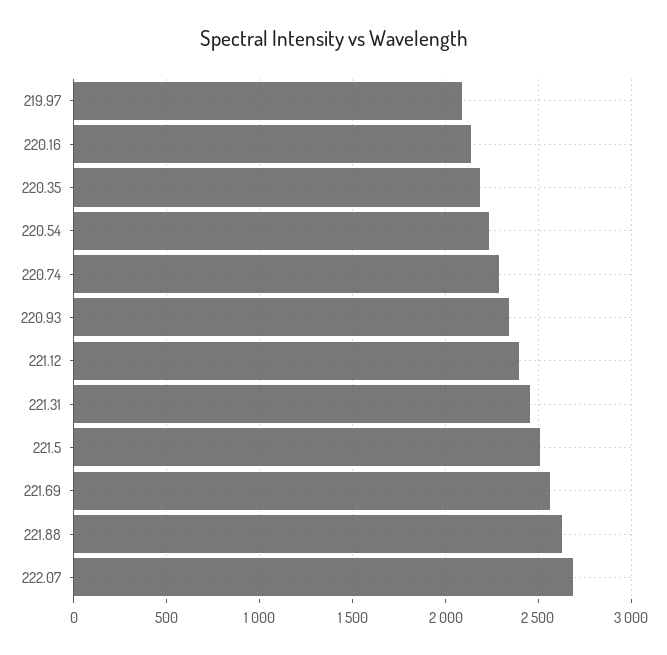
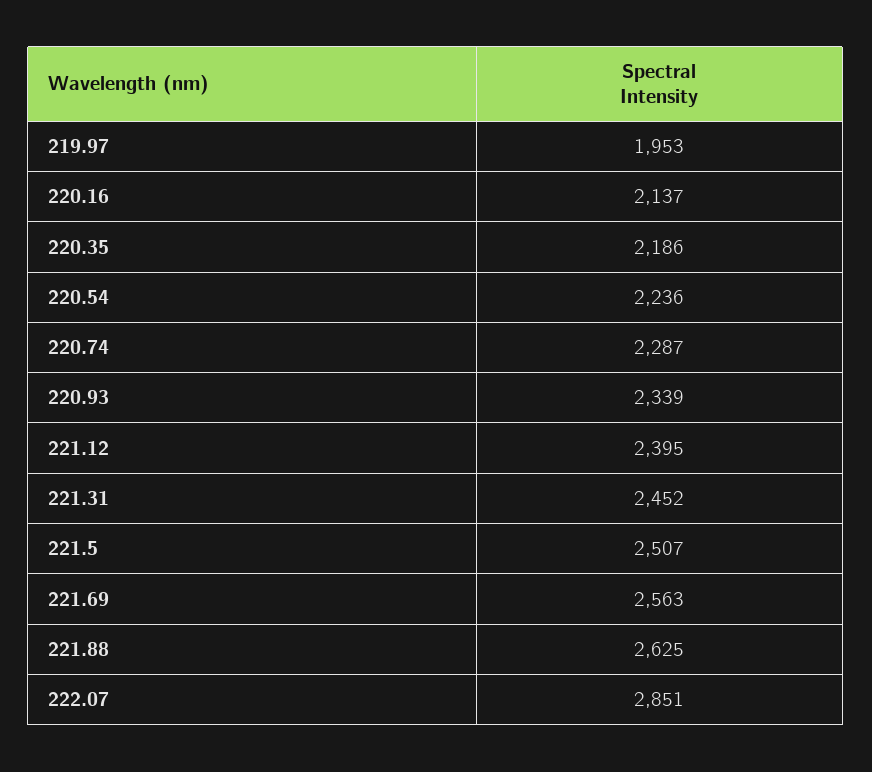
219.97: 2100 -> 1953
222.07: 2700 -> 2851

